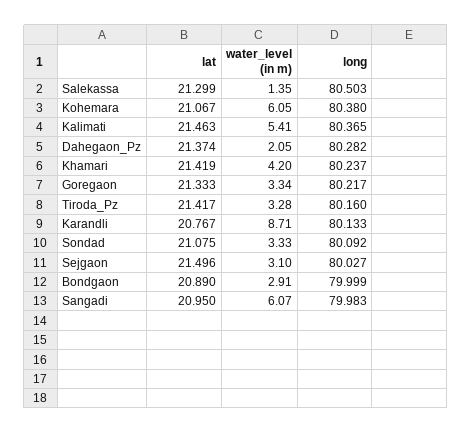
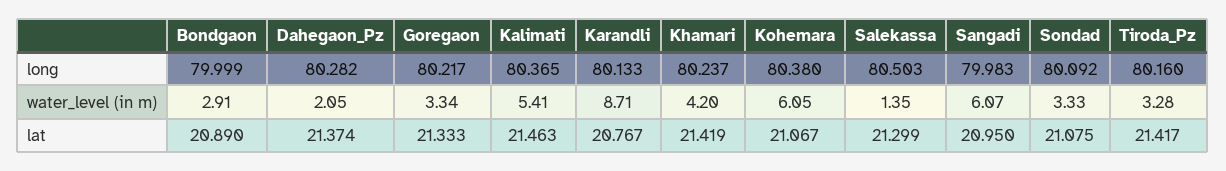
lat, Sejgaon: 21.496 -> none
water_level (in m), Sejgaon: 3.1 -> none
long, Sejgaon: 80.027 -> none

